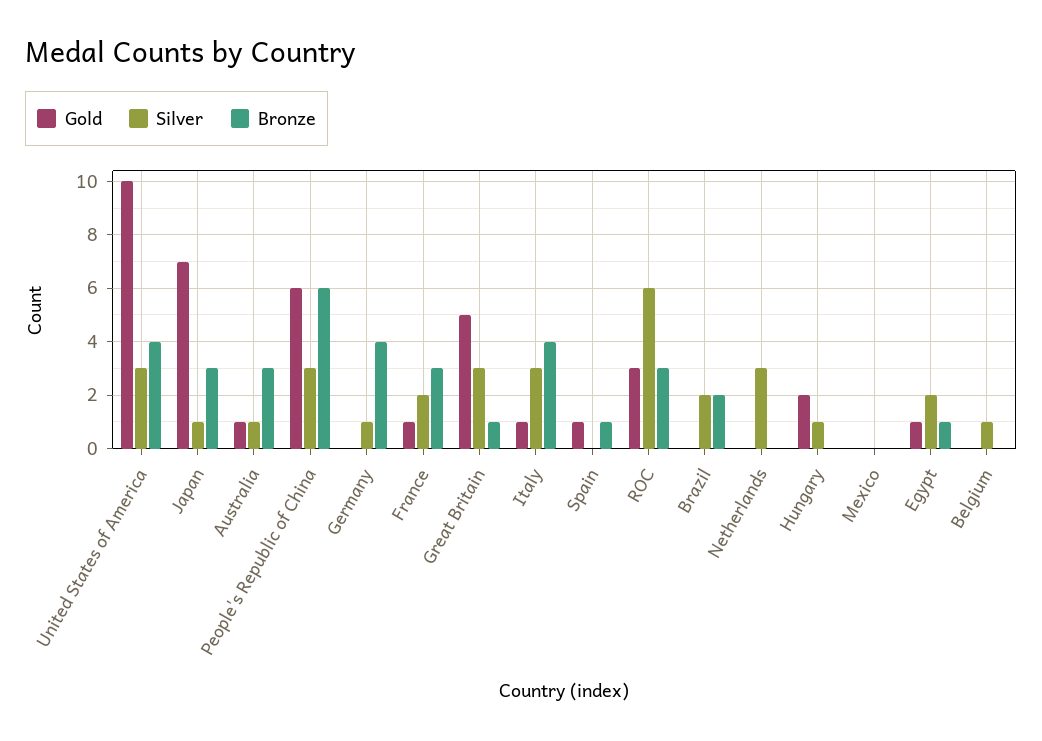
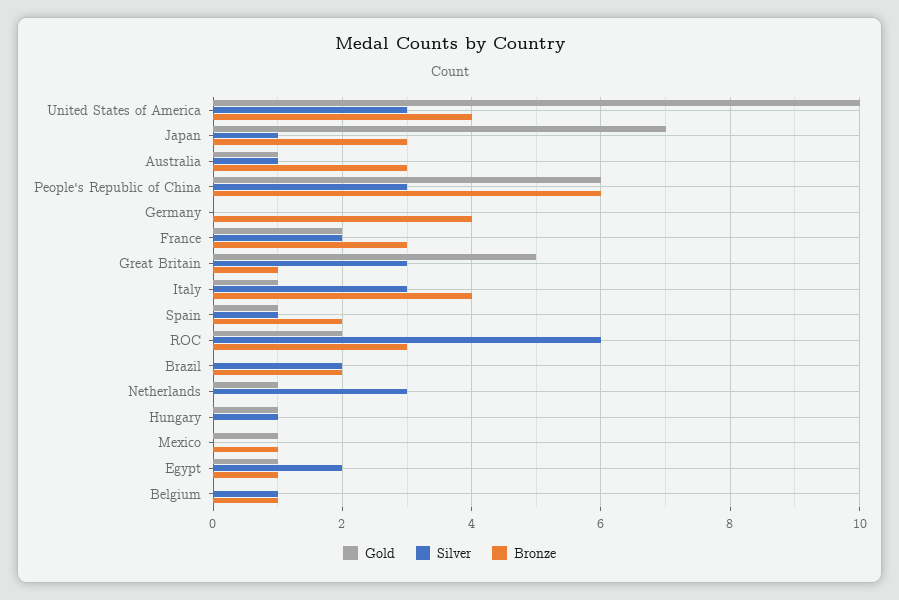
Silver, Germany: 1 -> 0
Gold, France: 1 -> 2
Silver, Spain: 0 -> 1
Bronze, Spain: 1 -> 2
Gold, ROC: 3 -> 2
Gold, Netherlands: 0 -> 1
Gold, Hungary: 2 -> 1
Gold, Mexico: 0 -> 1
Bronze, Mexico: 0 -> 1
Bronze, Belgium: 0 -> 1

